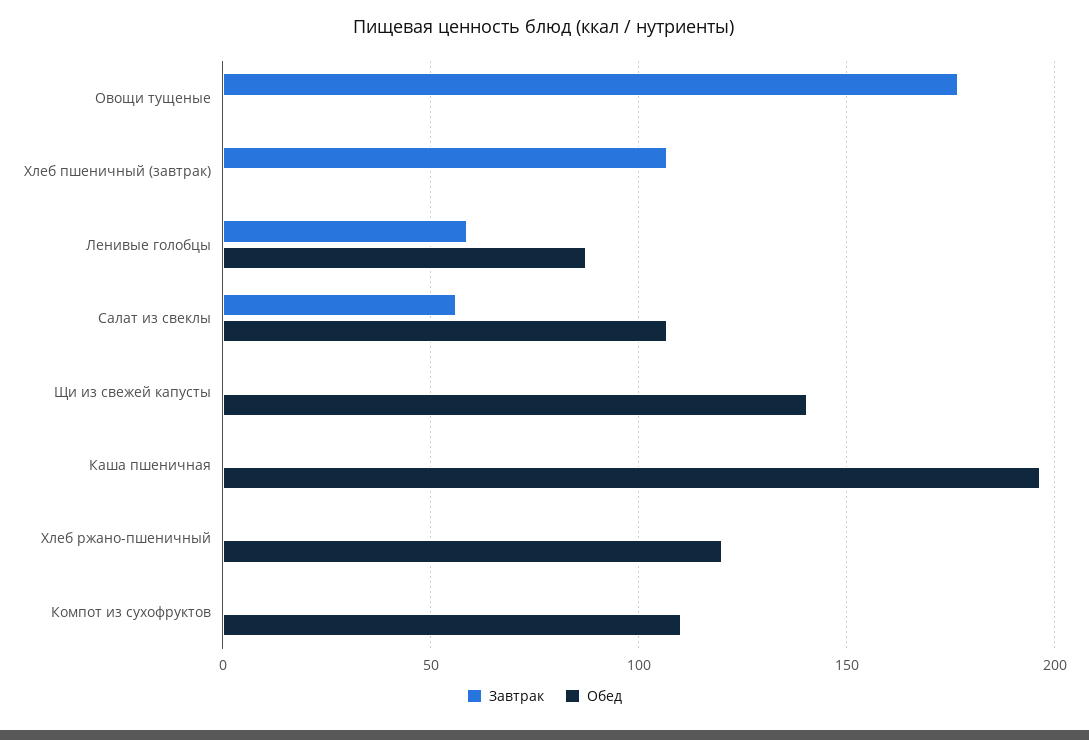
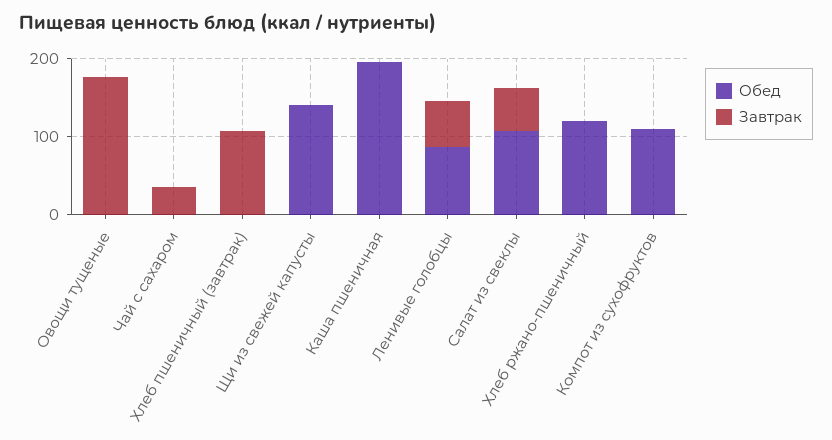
Обед, Чай с сахаром: none -> 0
Завтрак, Чай с сахаром: none -> 40

